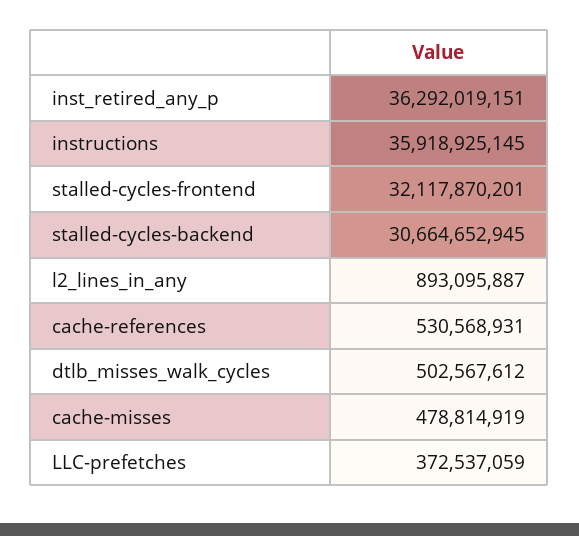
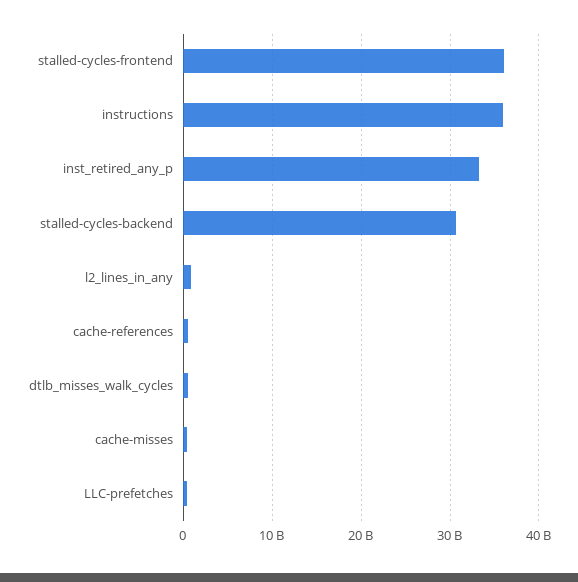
inst_retired_any_p: 36292019151 -> 33000000000
stalled-cycles-frontend: 32117870201 -> 36000000000

